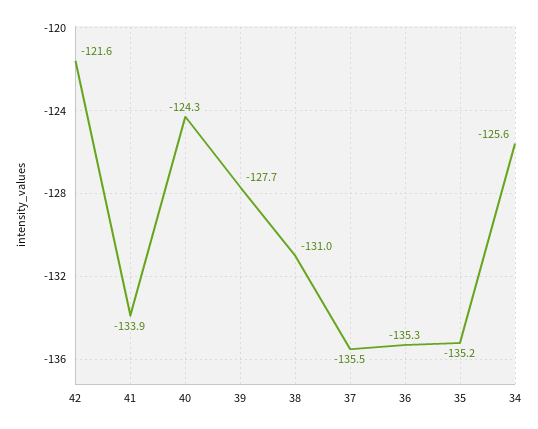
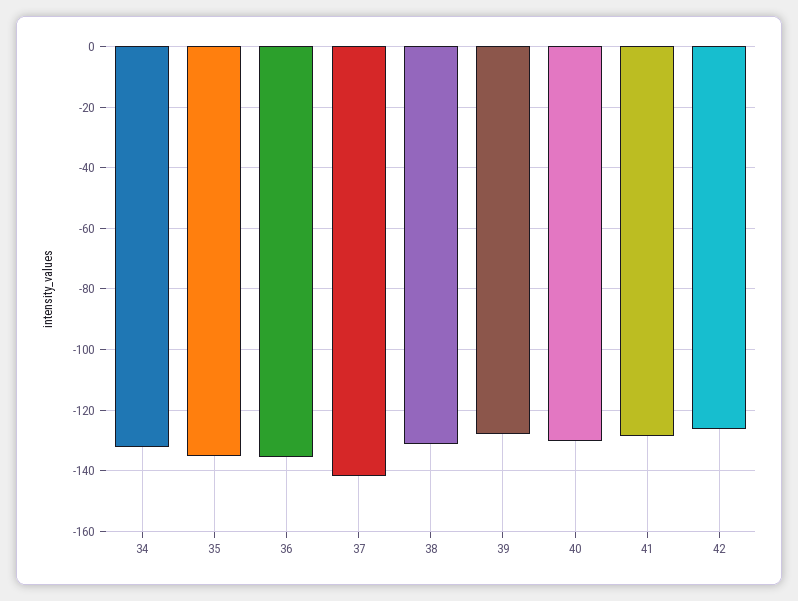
42: -121.6 -> -126
41: -133.9 -> -128
40: -124.3 -> -130
37: -135.5 -> -142
34: -125.6 -> -132

